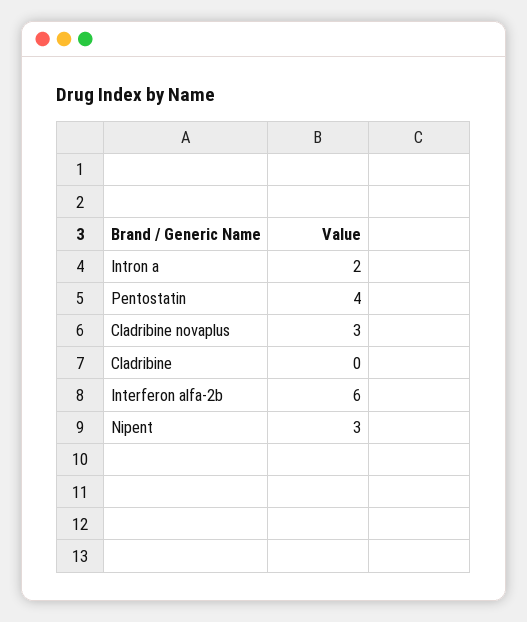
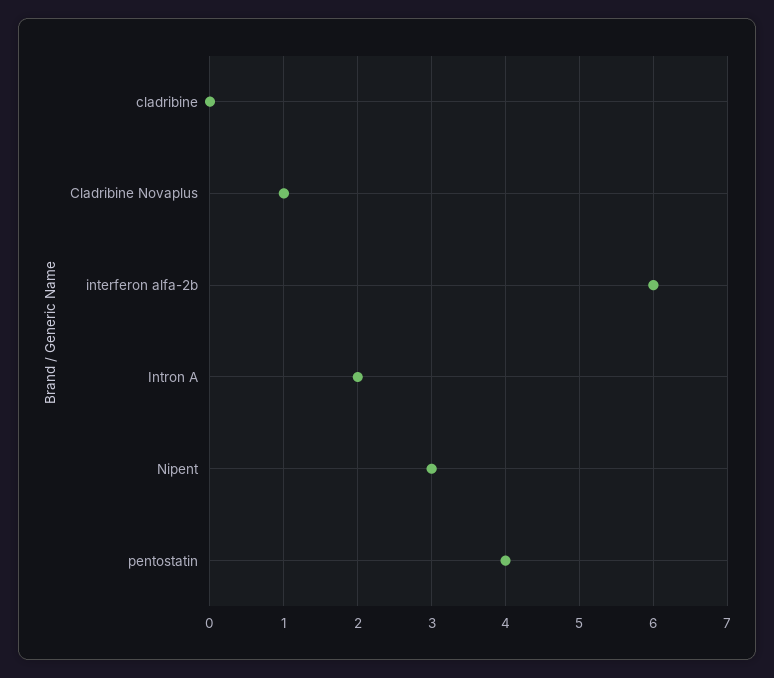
Cladribine novaplus: 3 -> 1

